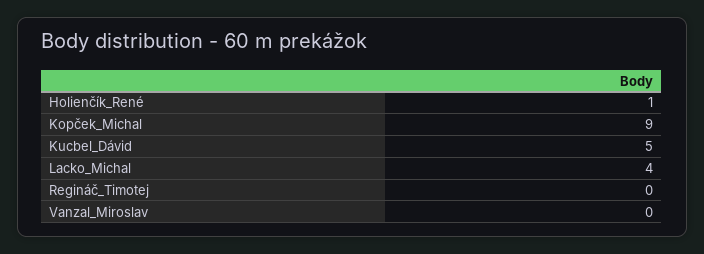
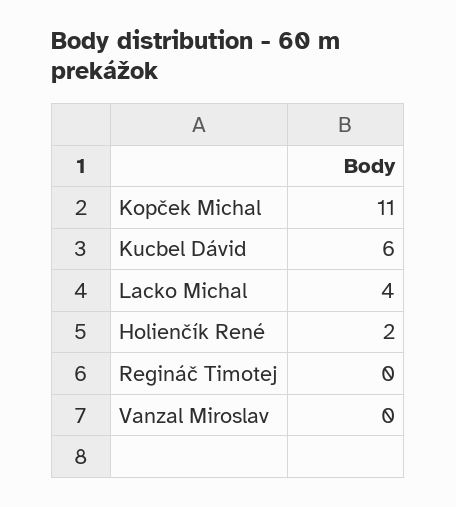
Holienčík_René: 1 -> 2
Kopček_Michal: 9 -> 11
Kucbel_Dávid: 5 -> 6

